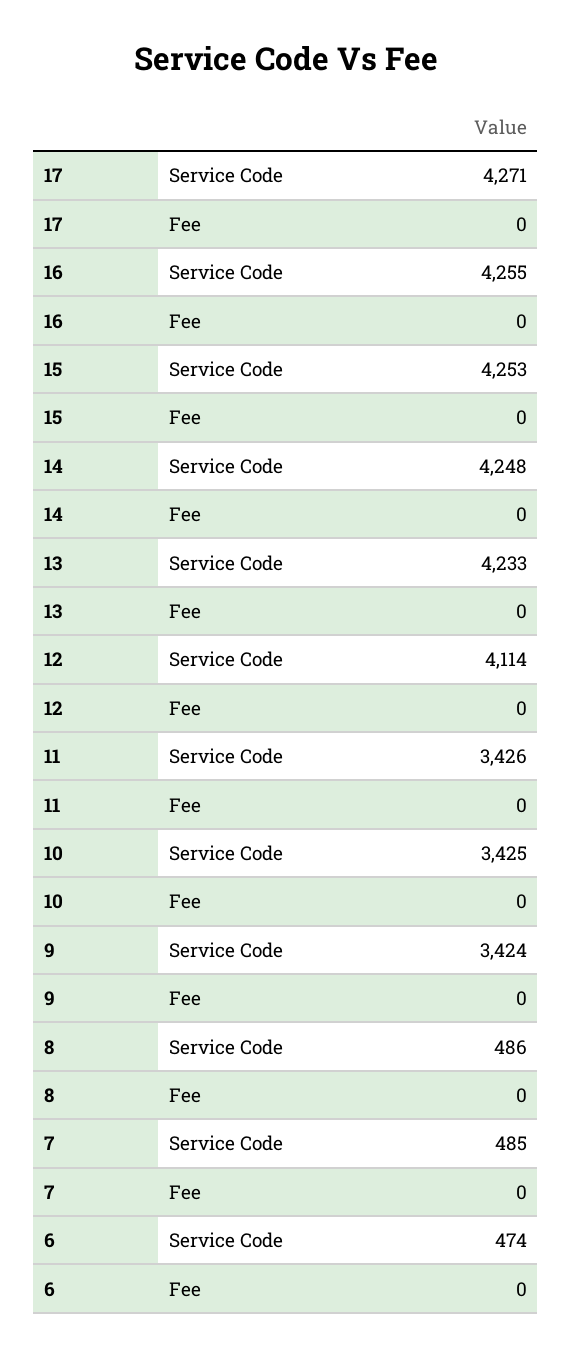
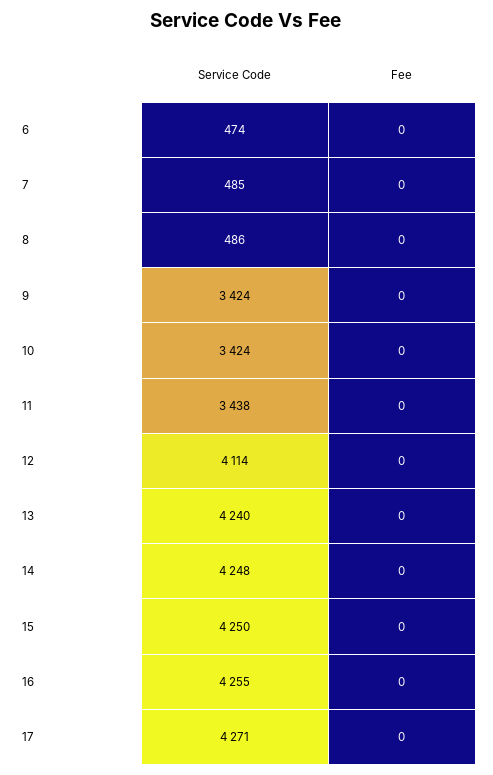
15, Service Code: 4253 -> 4250
13, Service Code: 4233 -> 4240
11, Service Code: 3426 -> 3438
10, Service Code: 3425 -> 3424

